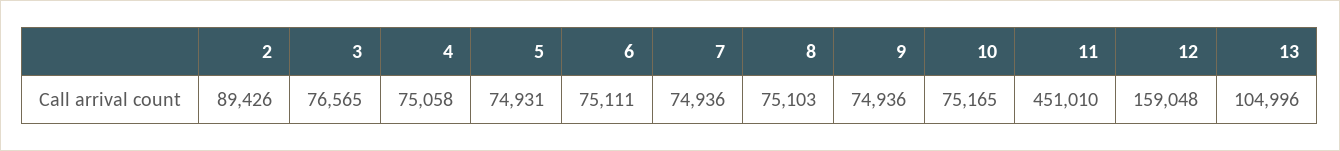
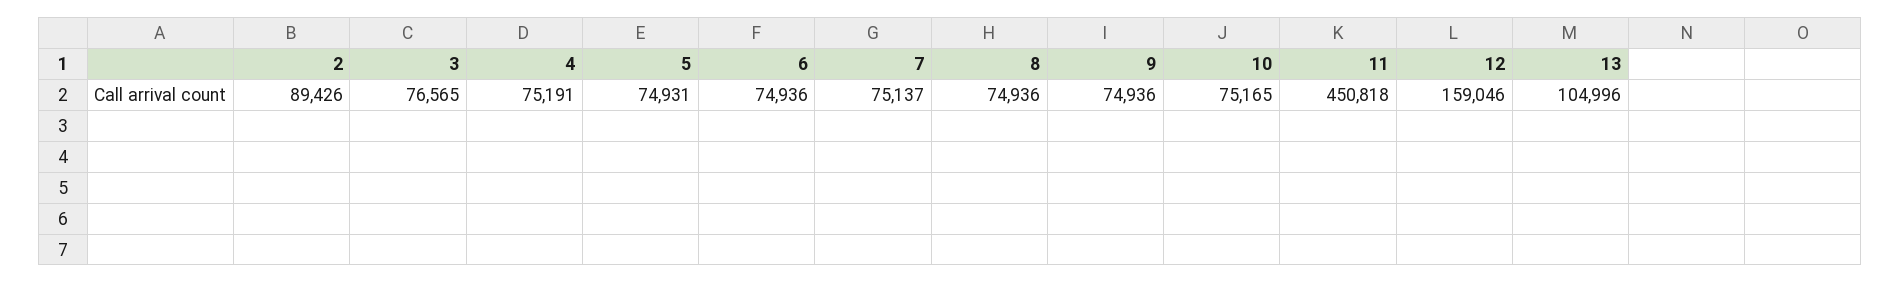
4: 75058 -> 75191
6: 75111 -> 74936
7: 74936 -> 75137
8: 75103 -> 74936
11: 451010 -> 450818
12: 159048 -> 159046

